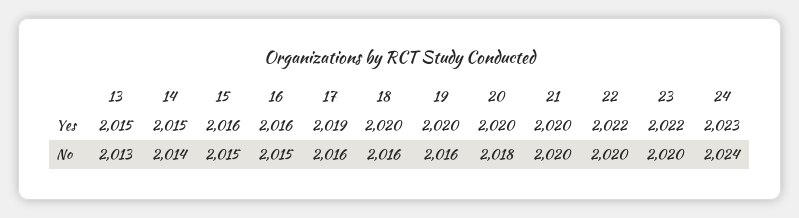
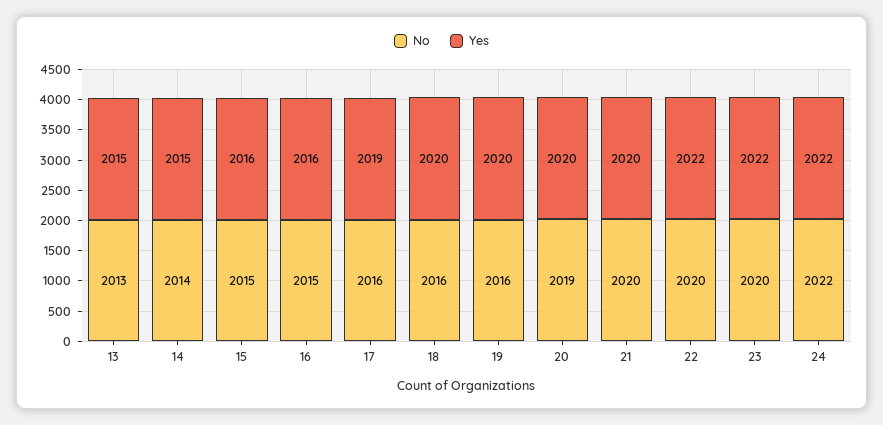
Yes, 24: 2023 -> 2022
No, 20: 2018 -> 2019
No, 24: 2024 -> 2022

